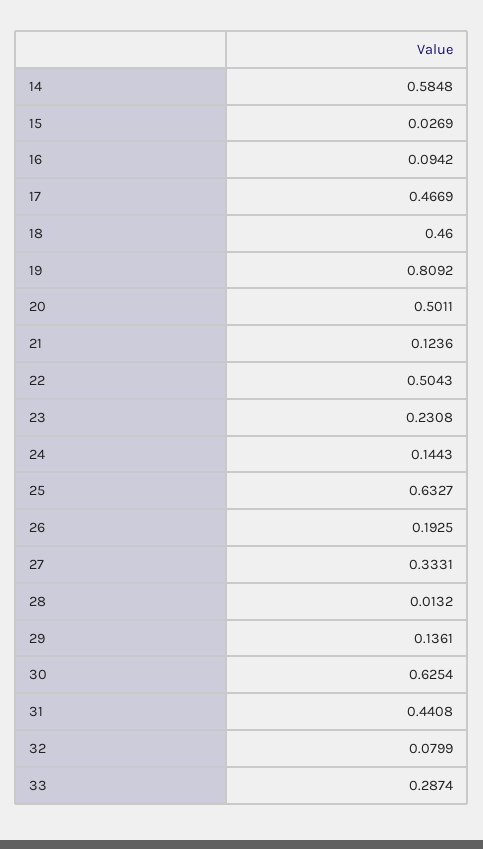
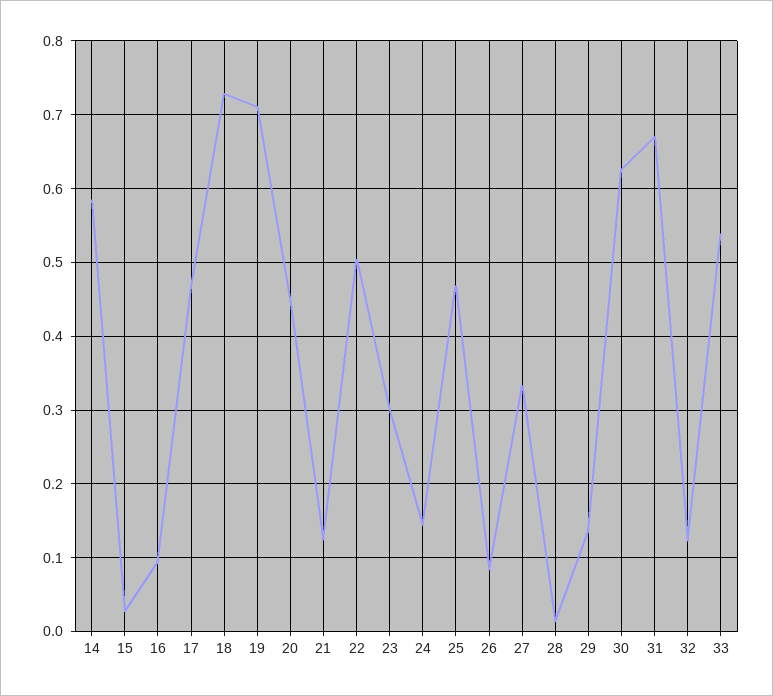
18: 0.46 -> 0.73
19: 0.8092 -> 0.71
20: 0.5011 -> 0.45
23: 0.2308 -> 0.3
25: 0.6327 -> 0.47
26: 0.1925 -> 0.08
31: 0.4408 -> 0.67
32: 0.0799 -> 0.12
33: 0.2874 -> 0.54

